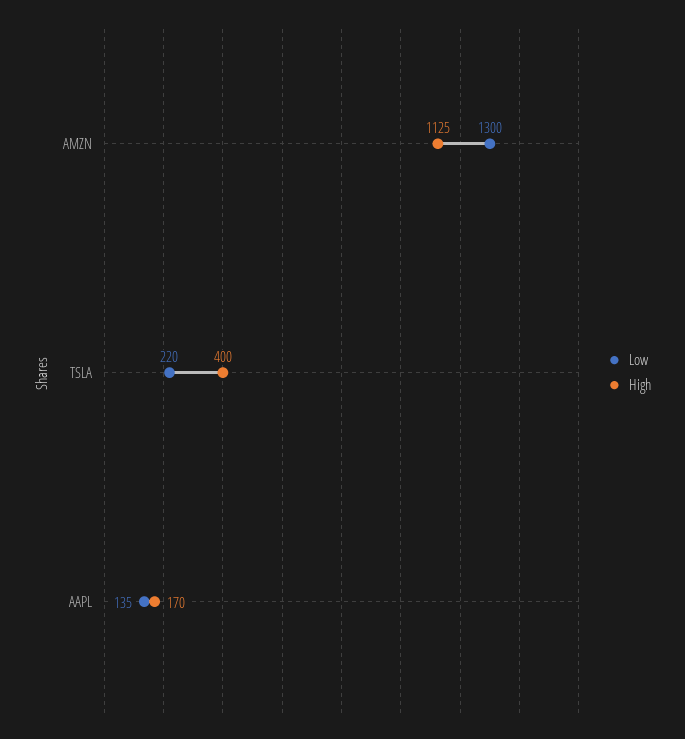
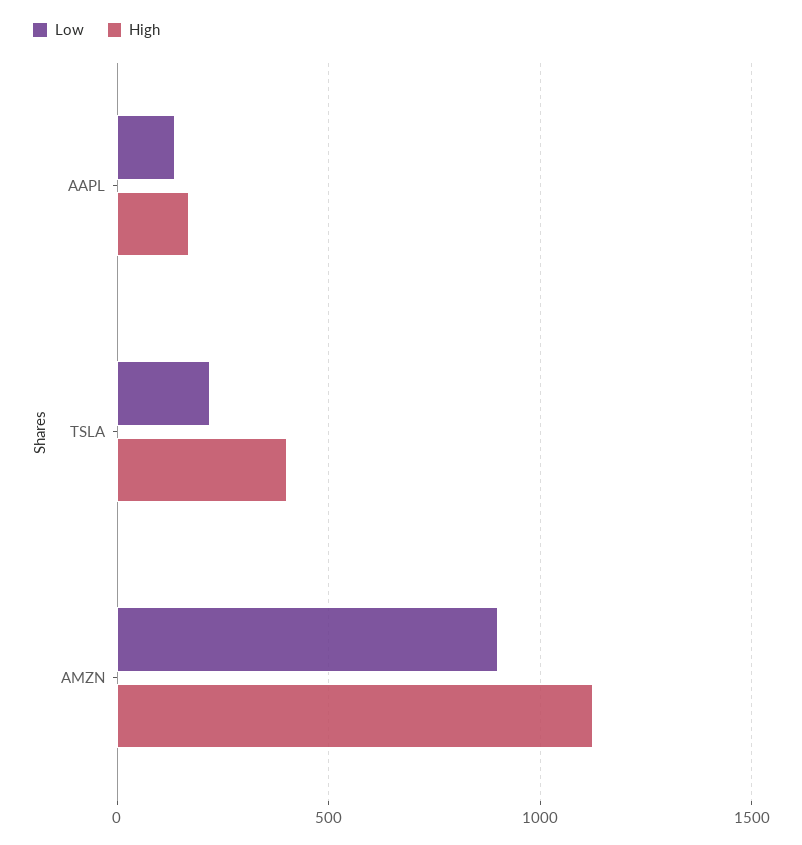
Low, AMZN: 1300 -> 900

